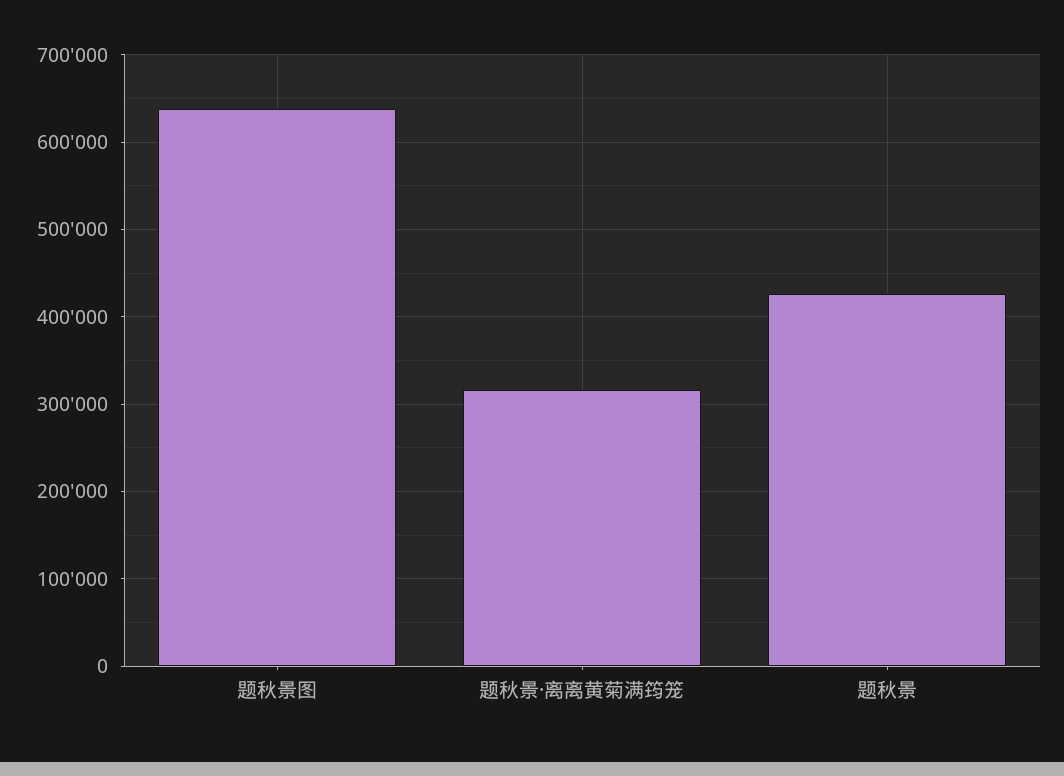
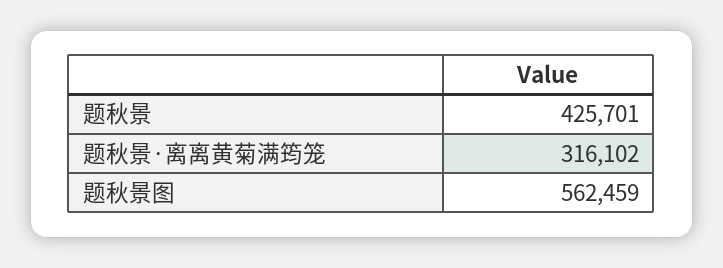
题秋景图: 640000 -> 562459

